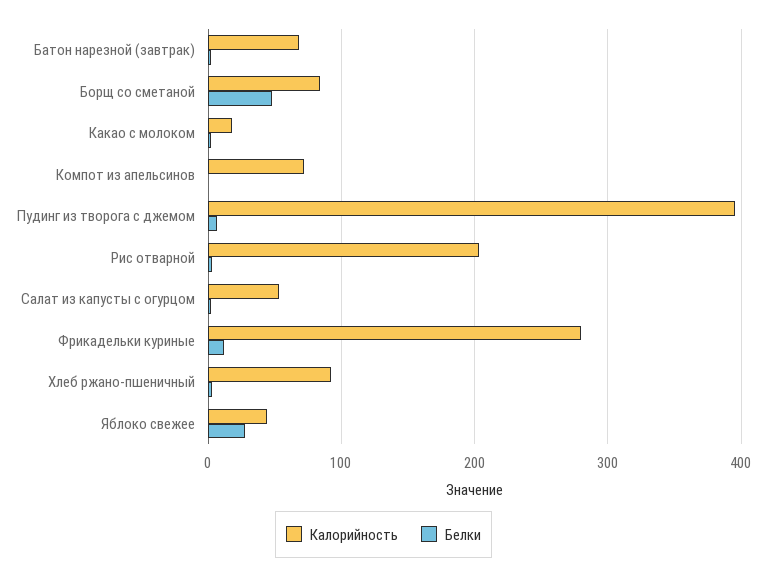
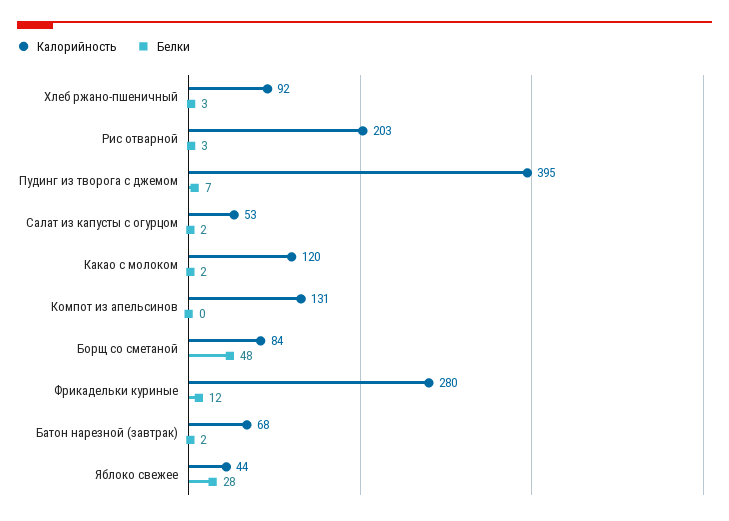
Калорийность, Какао с молоком: 20 -> 120
Калорийность, Компот из апельсинов: 70 -> 131

